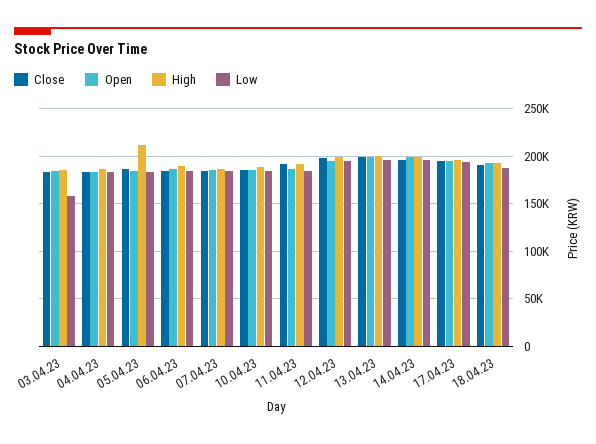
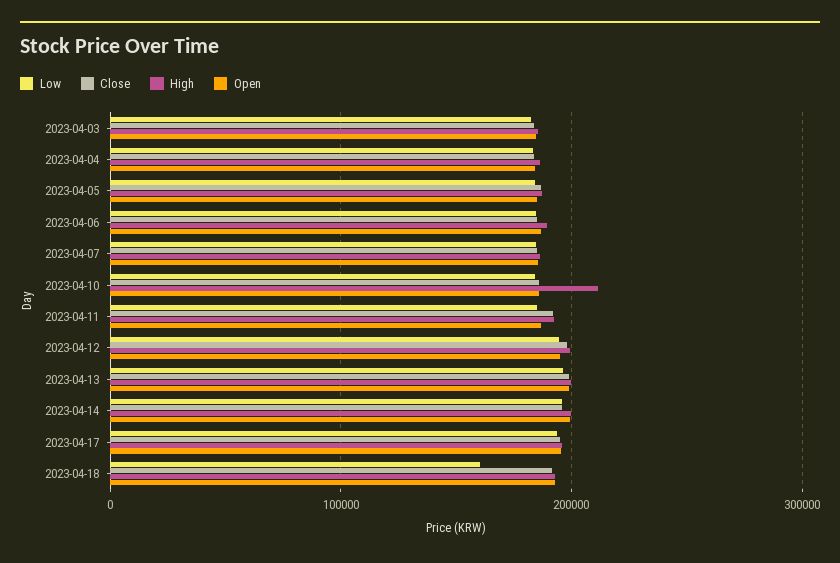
Low, 03.04.23: 160000 -> 180000
High, 05.04.23: 210000 -> 190000
High, 10.04.23: 190000 -> 210000
Low, 18.04.23: 190000 -> 160000

